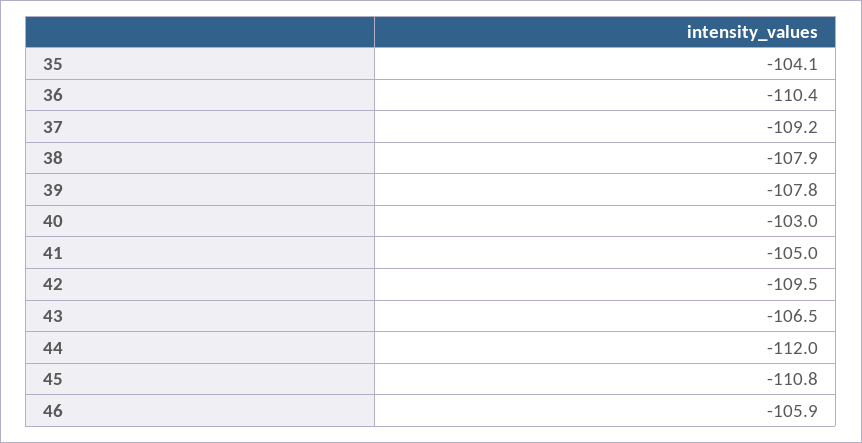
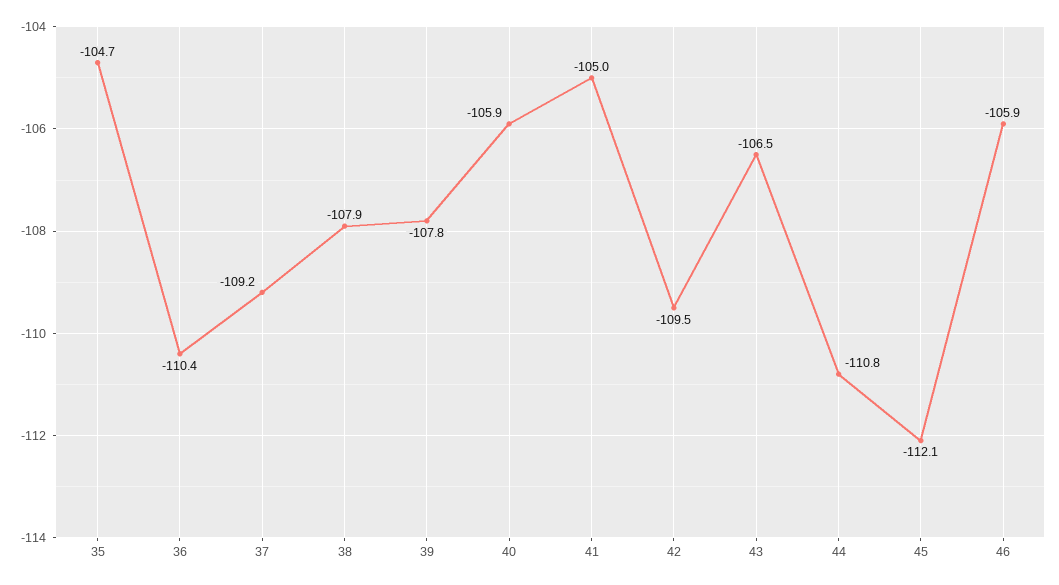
35: -104.1 -> -104.7
40: -103 -> -105.9
44: -112 -> -110.8
45: -110.8 -> -112.1

